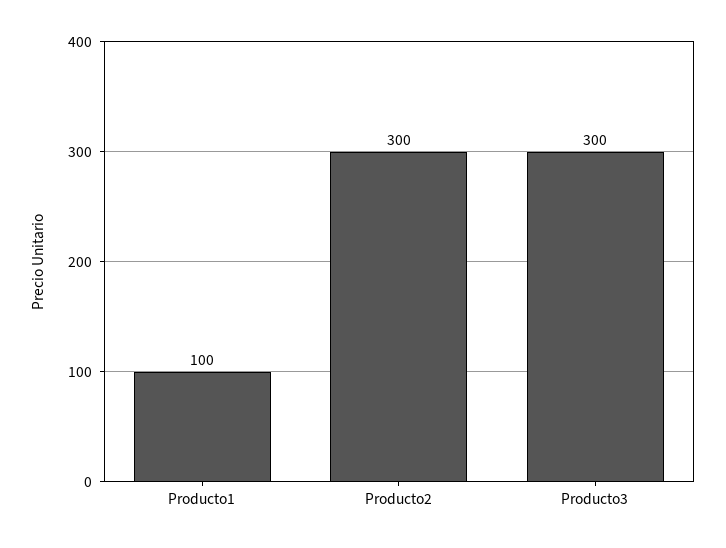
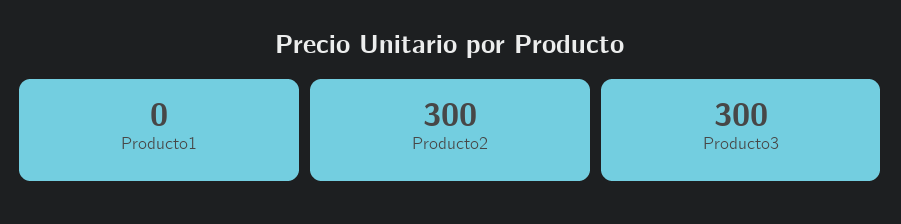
Producto1: 100 -> 0

